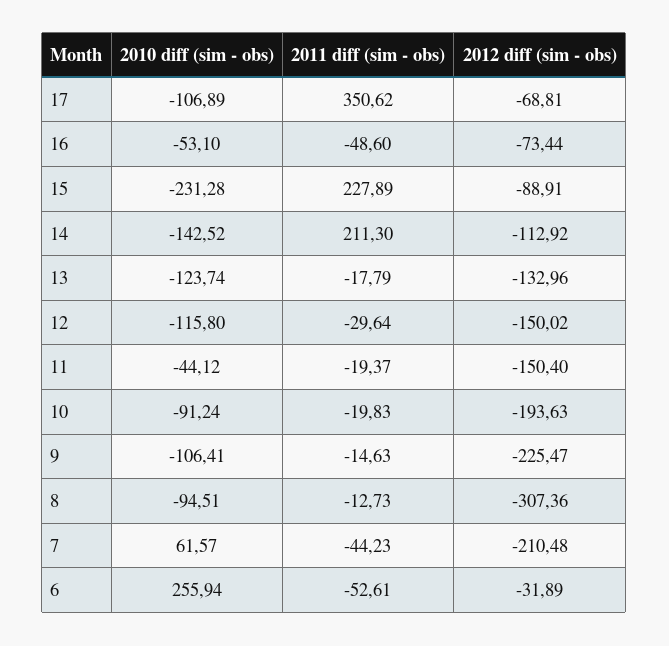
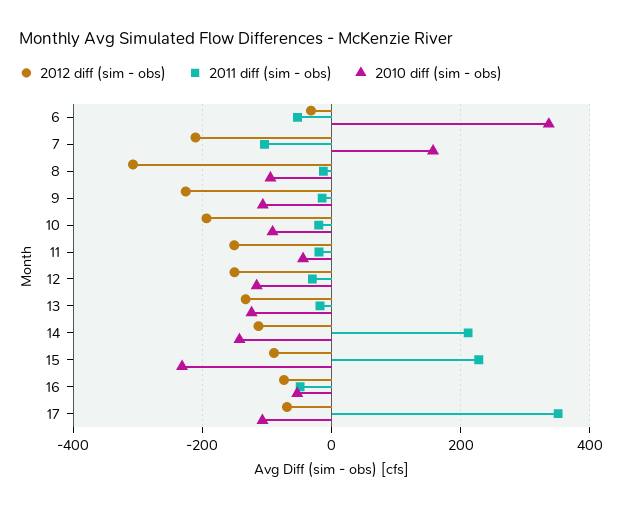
2010 diff (sim - obs), 7: 61.57 -> 160
2011 diff (sim - obs), 7: -44.23 -> -100
2010 diff (sim - obs), 6: 255.94 -> 340

